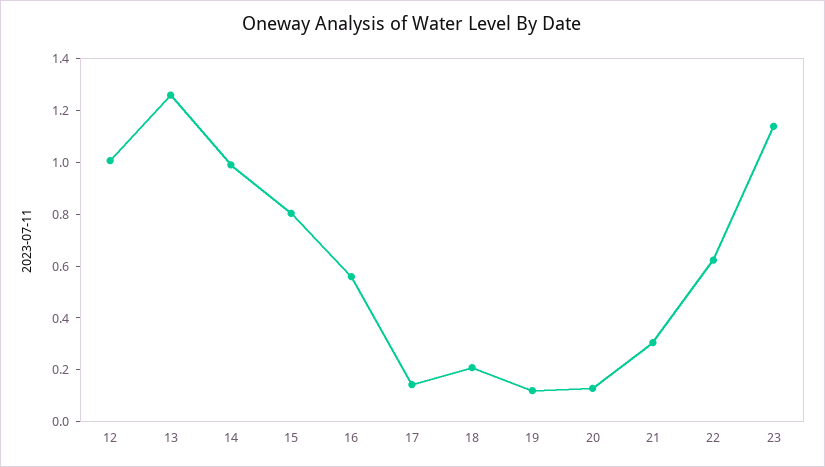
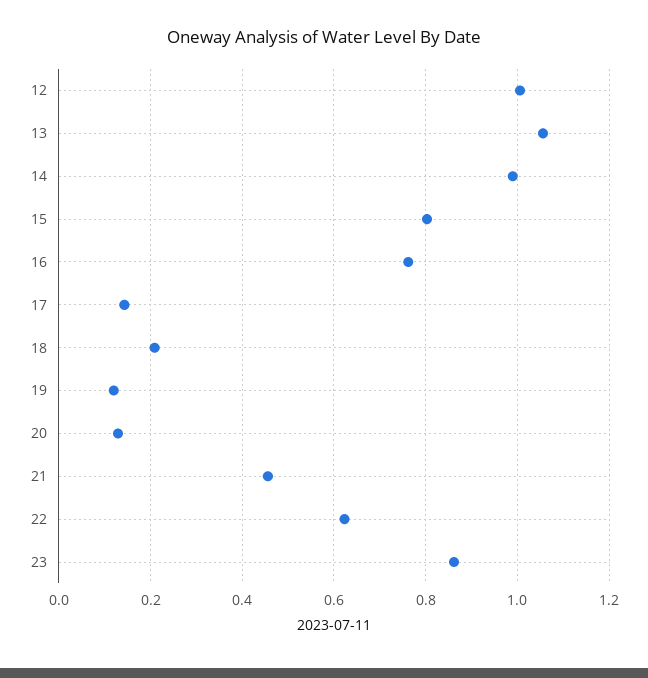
13: 1.25 -> 1.06
16: 0.55 -> 0.76
21: 0.3 -> 0.46
23: 1.15 -> 0.86

